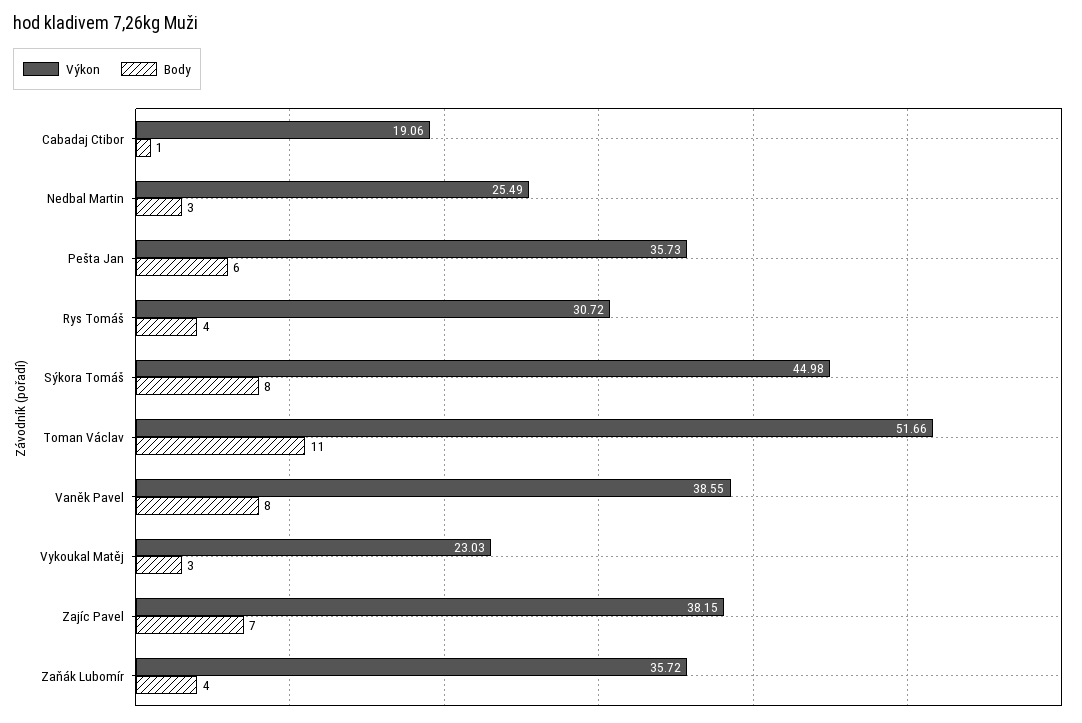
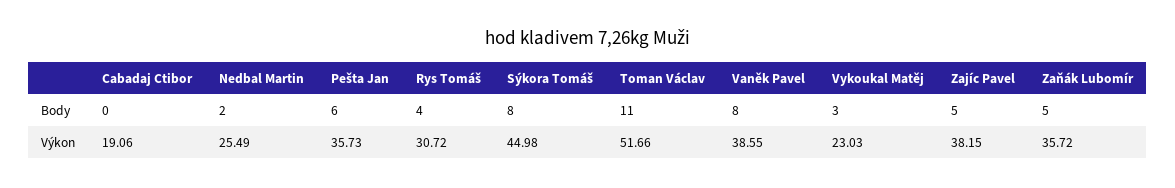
Body, Cabadaj Ctibor: 1 -> 0
Body, Nedbal Martin: 3 -> 2
Body, Zajíc Pavel: 7 -> 5
Body, Zaňák Lubomír: 4 -> 5

